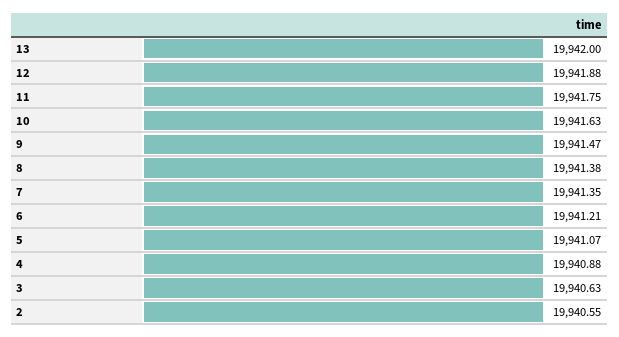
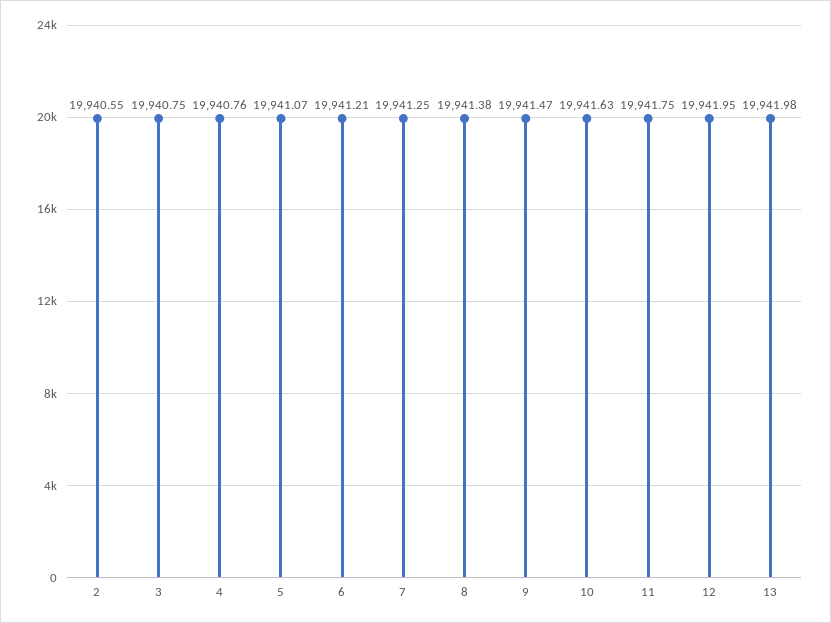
13: 19942 -> 19941.98
12: 19941.88 -> 19941.95
7: 19941.35 -> 19941.25
4: 19940.88 -> 19940.76
3: 19940.63 -> 19940.75

